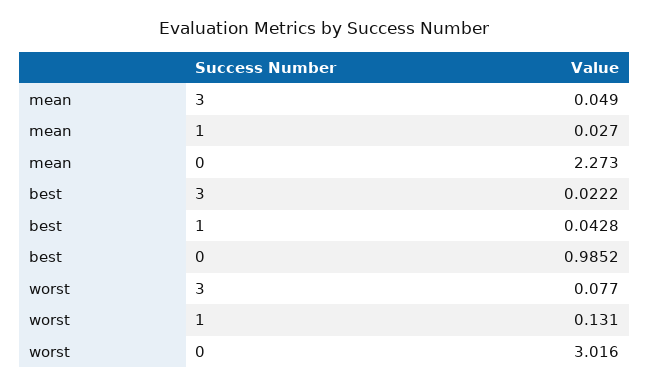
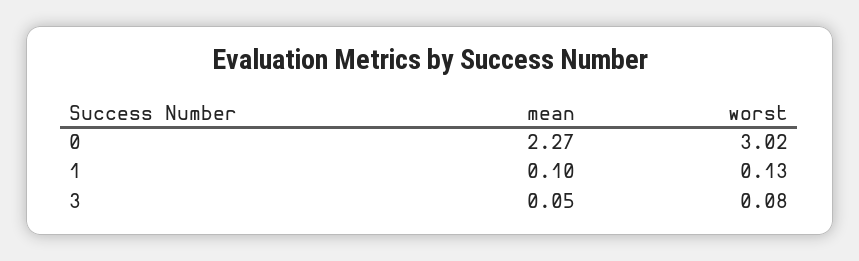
mean, 1: 0.027 -> 0.1
best, 3: 0.0222 -> none
best, 1: 0.0428 -> none
best, 0: 0.9852 -> none

